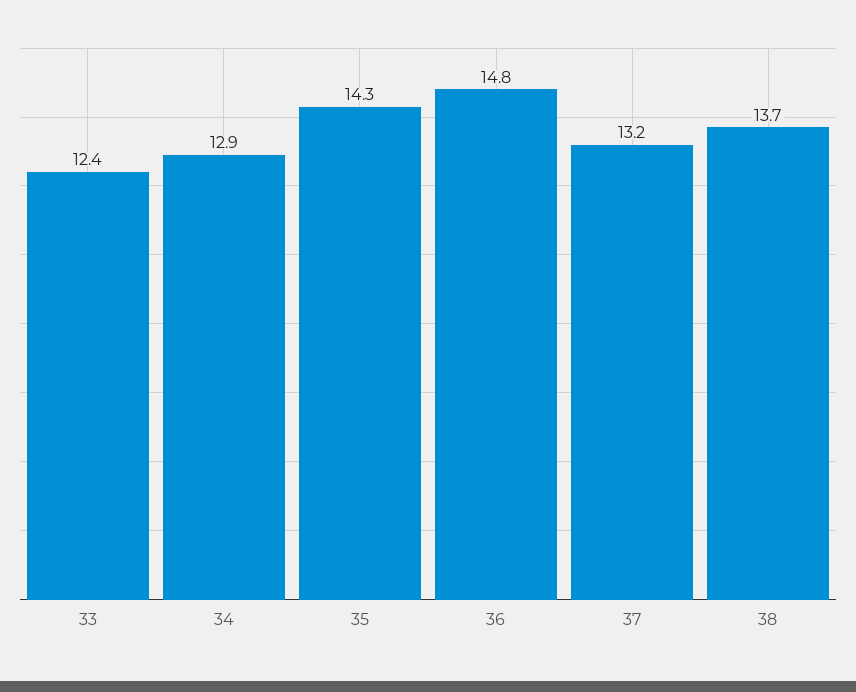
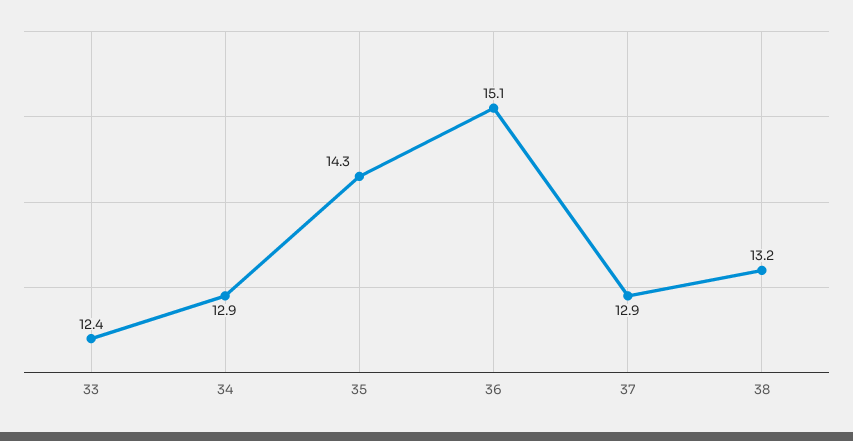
36: 14.8 -> 15.1
37: 13.2 -> 12.9
38: 13.7 -> 13.2

